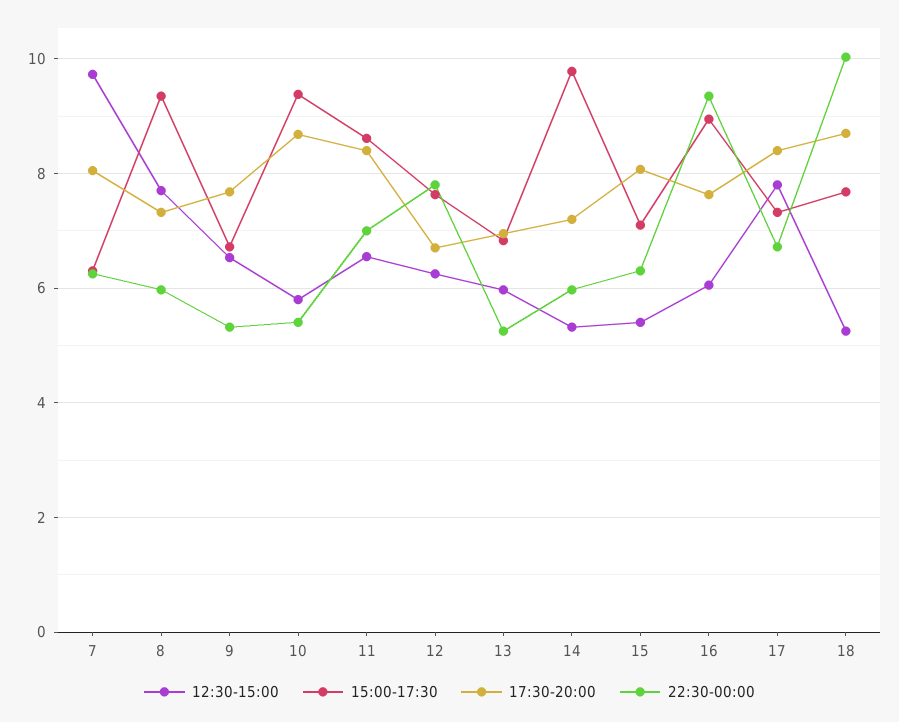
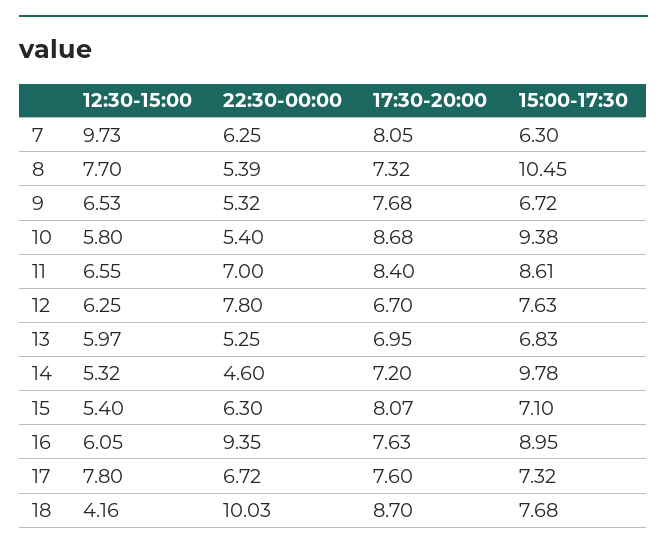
15:00-17:30, 8: 9.4 -> 10.45
22:30-00:00, 8: 6 -> 5.39
22:30-00:00, 14: 6 -> 4.6
17:30-20:00, 17: 8.4 -> 7.6
12:30-15:00, 18: 5.2 -> 4.16

